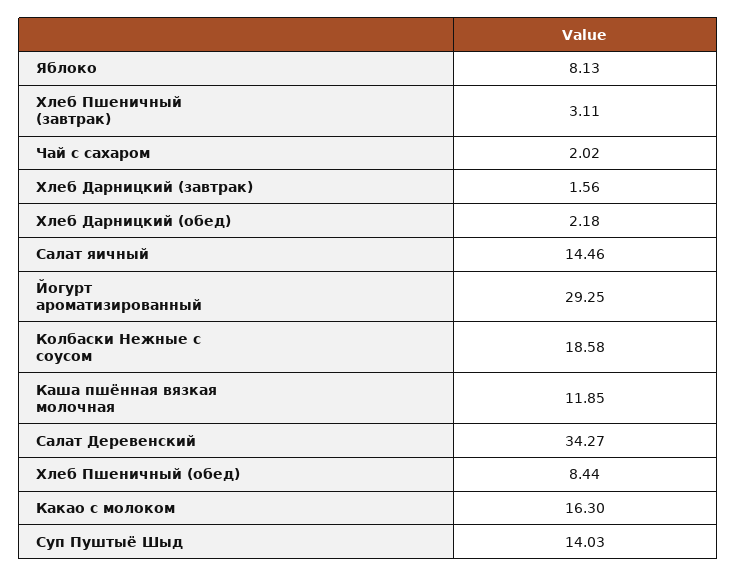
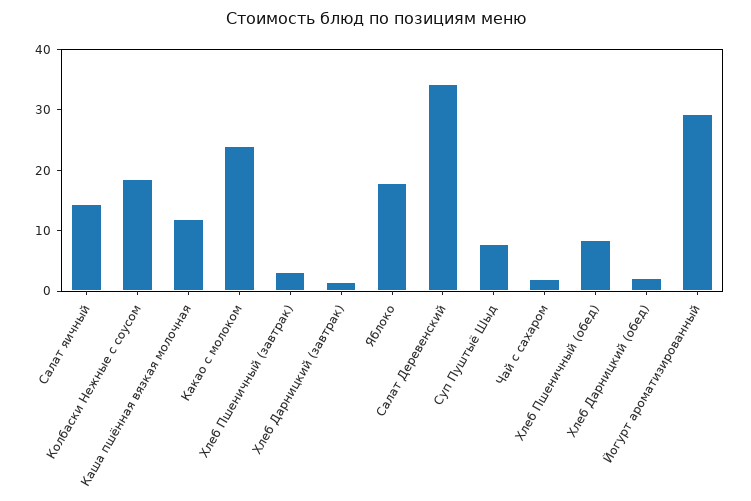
Яблоко: 8.13 -> 18
Какао с молоком: 16.3 -> 24
Суп Пуштыё Шыд: 14.03 -> 8

